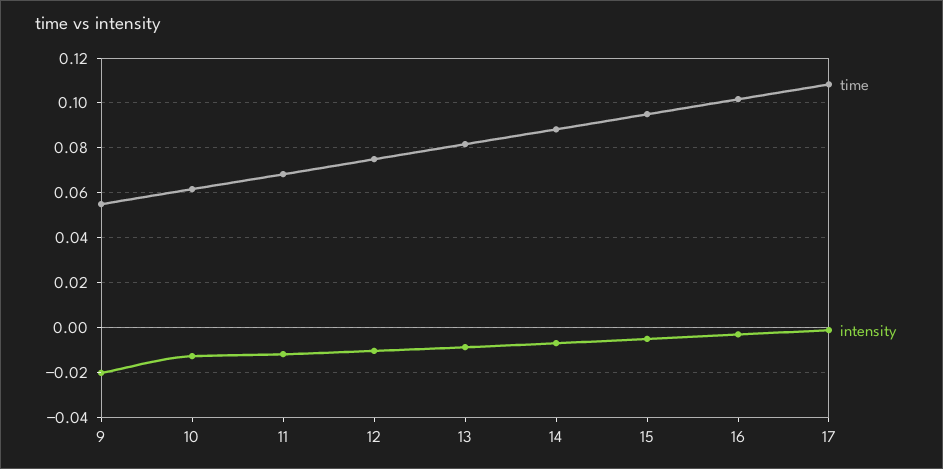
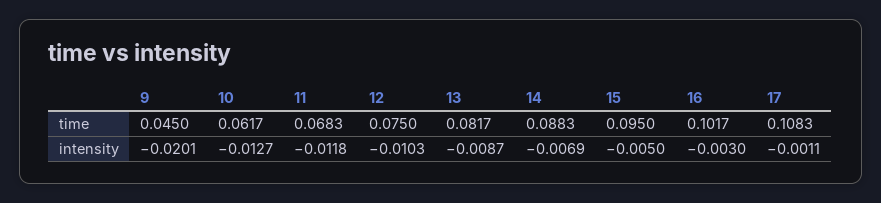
time, 9: 0.055 -> 0.045

